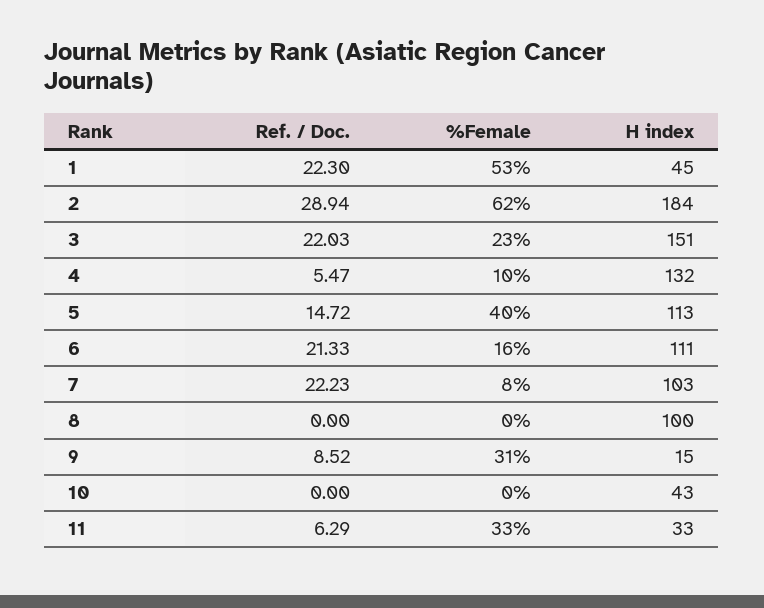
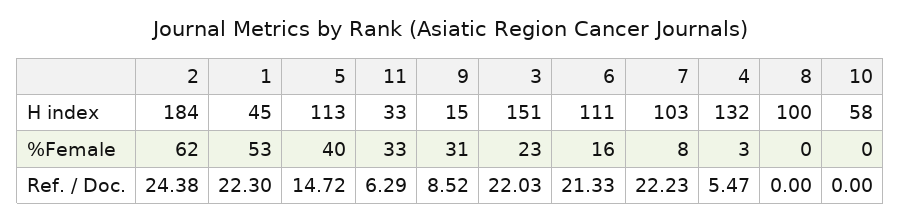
Ref. / Doc., 2: 28.94 -> 24.38
%Female, 4: 10 -> 3
H index, 10: 43 -> 58

